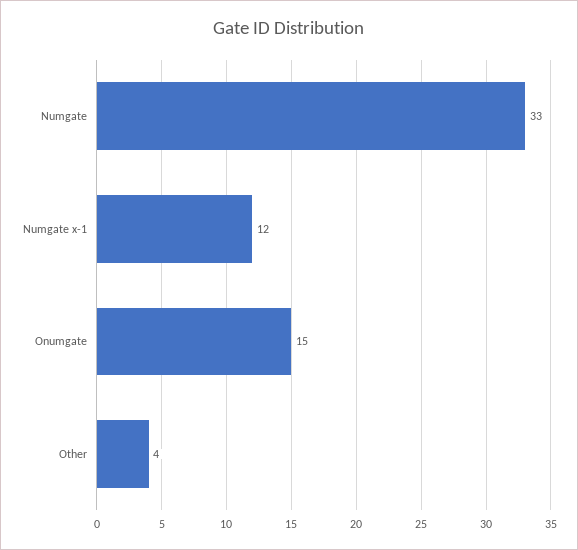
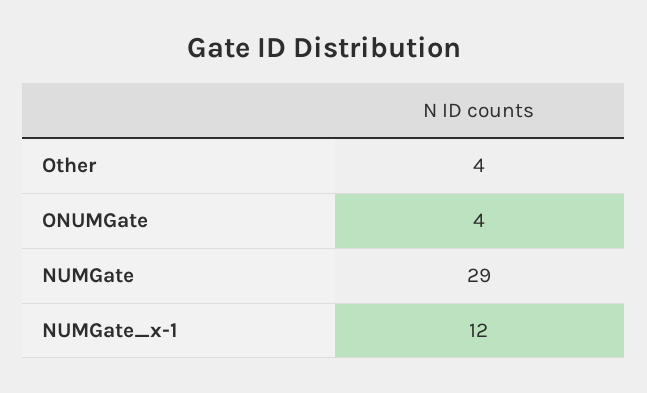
Numgate: 33 -> 29
Onumgate: 15 -> 4

